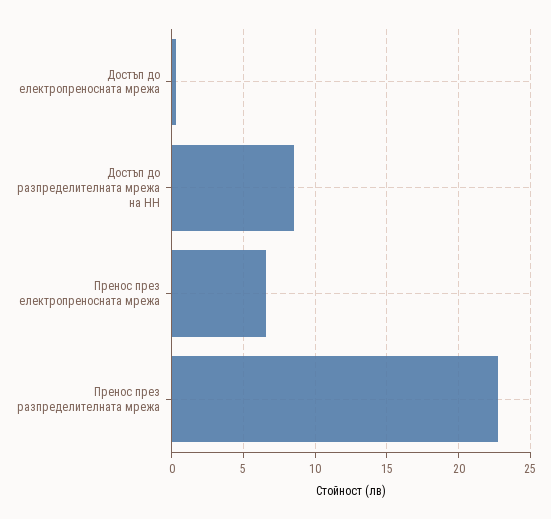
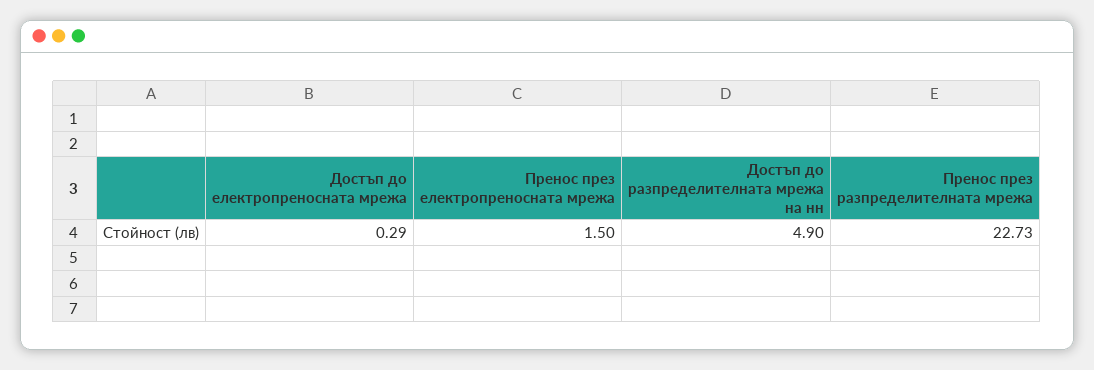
Достъп до разпределителната мрежа на НН: 8.5 -> 4.9
Пренос през електропреносната мрежа: 6.5 -> 1.5

